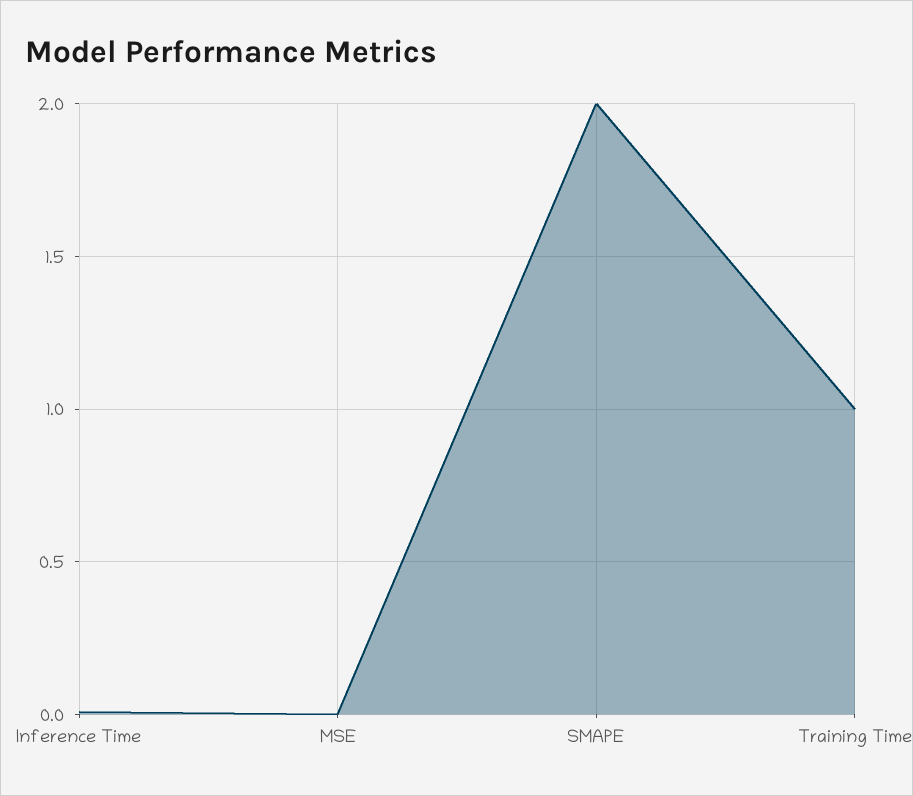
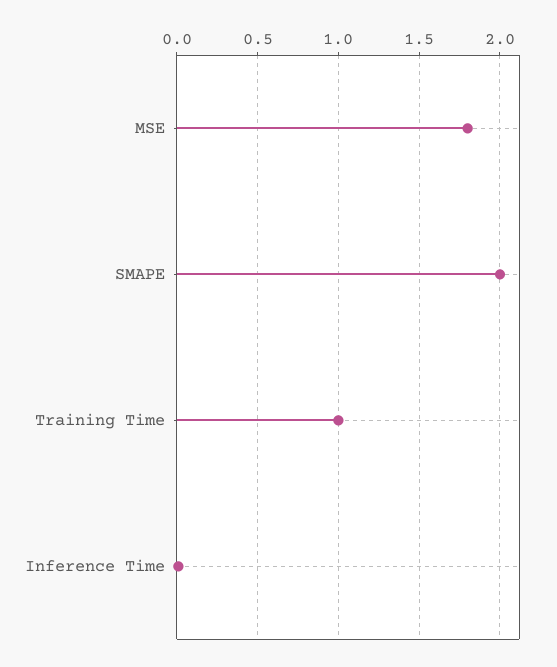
MSE: 0 -> 1.8

